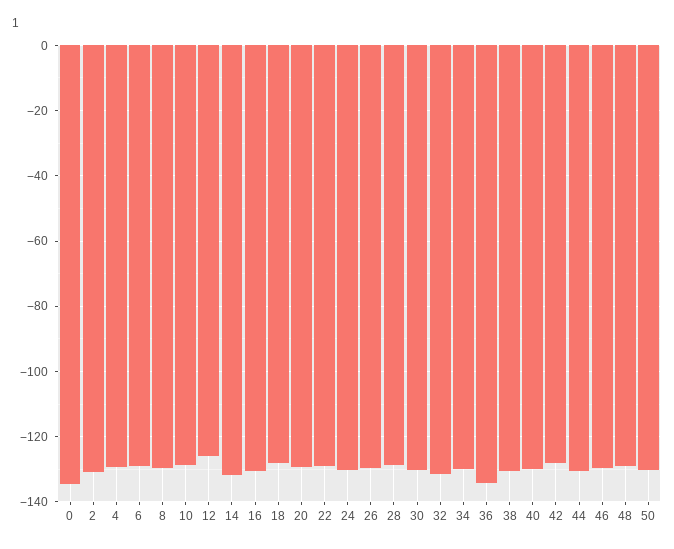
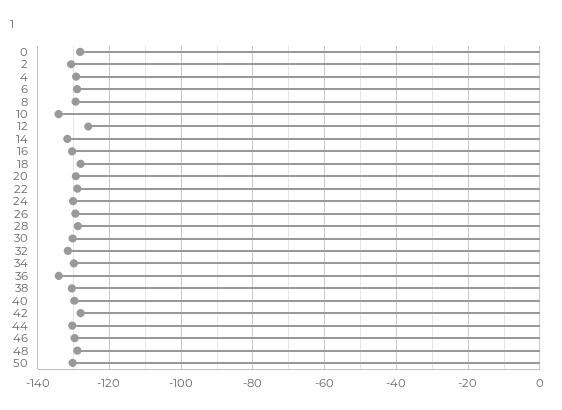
0: -134 -> -128
10: -128 -> -134

